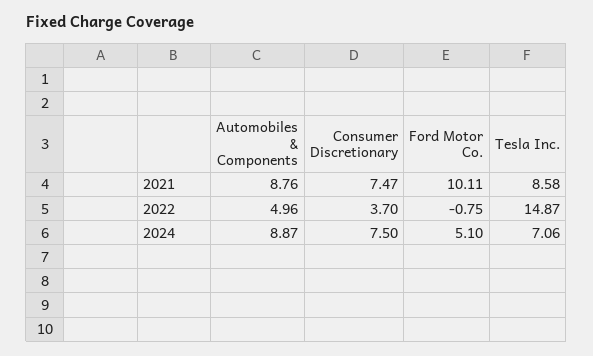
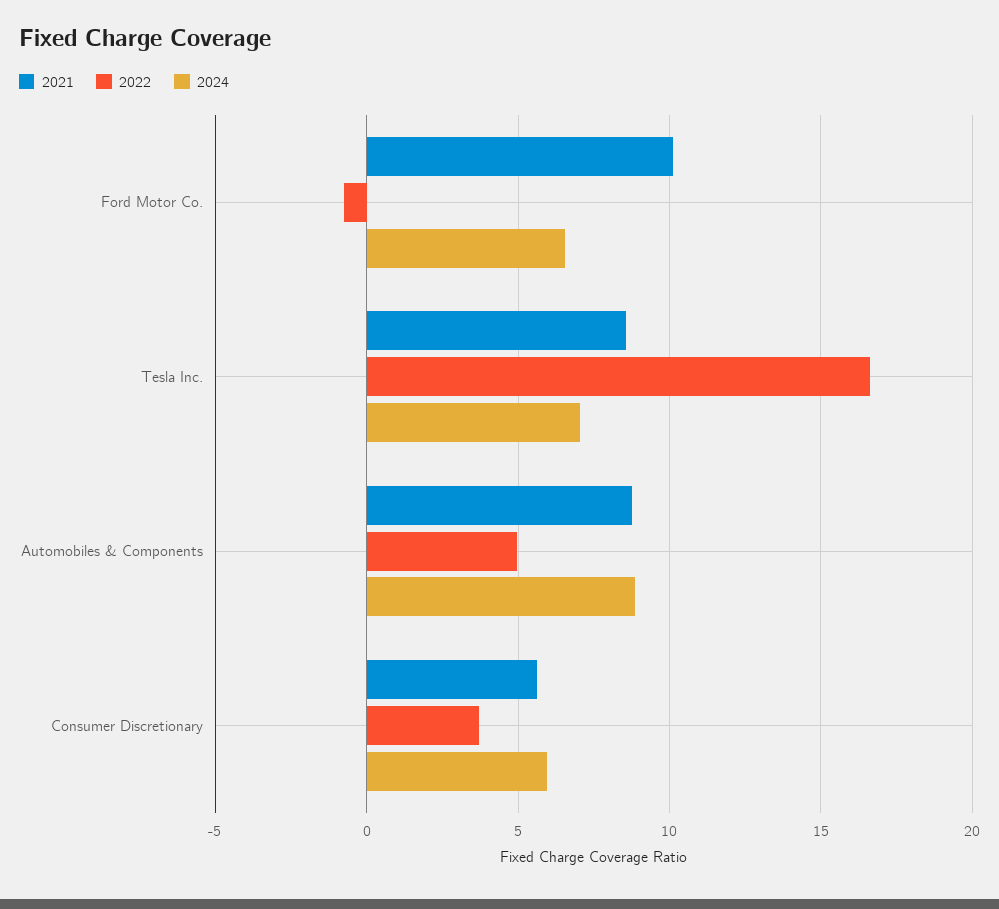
2021, Consumer Discretionary: 7.47 -> 5.5
2022, Tesla Inc.: 14.87 -> 16.5
2024, Consumer Discretionary: 7.5 -> 6
2024, Ford Motor Co.: 5.1 -> 6.5

